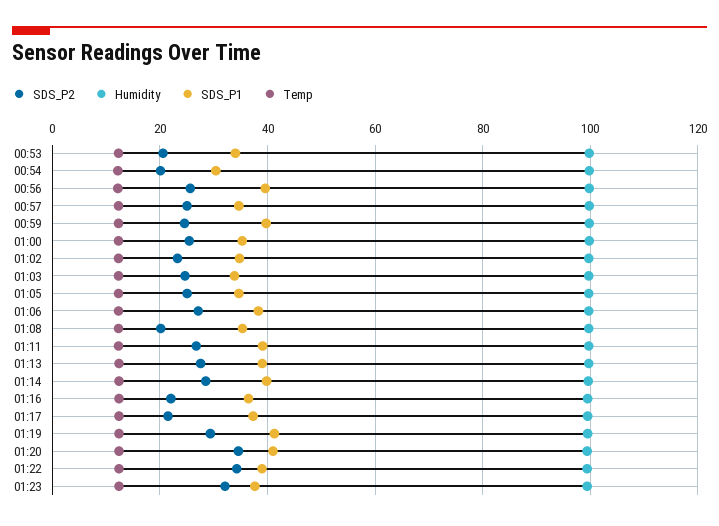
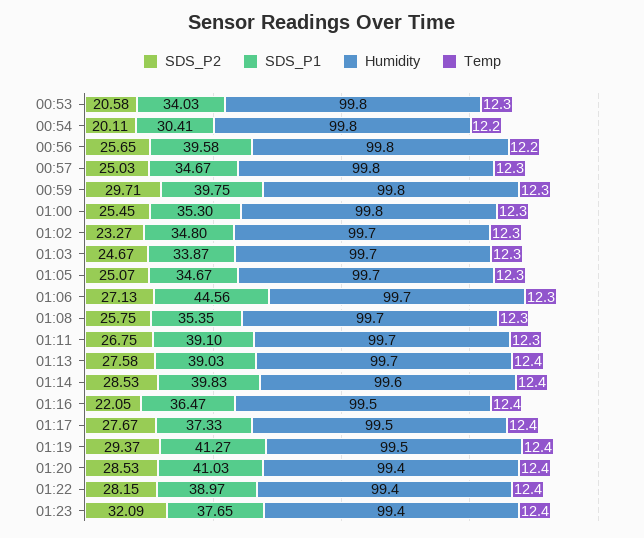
SDS_P2, 00:59: 24 -> 29.71
SDS_P1, 01:06: 38 -> 44.56
SDS_P2, 01:08: 20 -> 25.75
SDS_P2, 01:17: 22 -> 27.67
SDS_P2, 01:20: 34 -> 28.53
SDS_P2, 01:22: 34 -> 28.15

